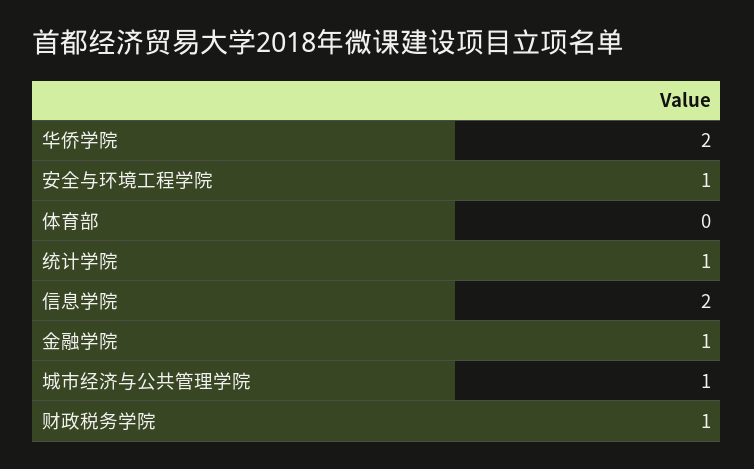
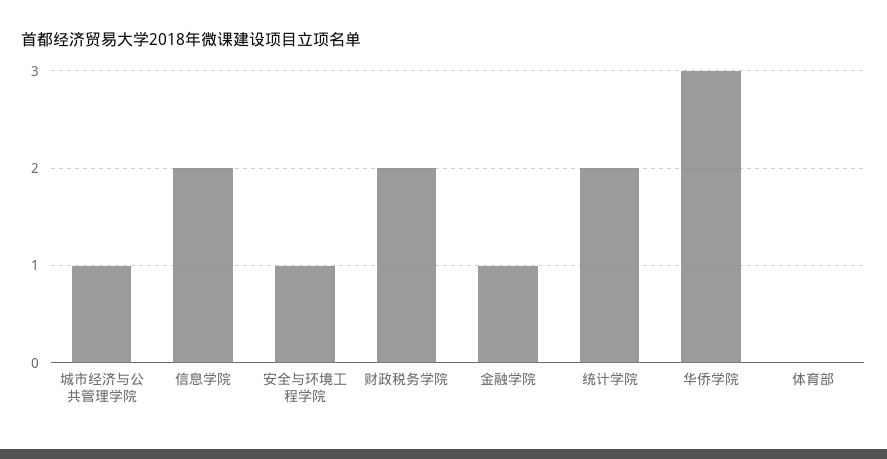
华侨学院: 2 -> 3
统计学院: 1 -> 2
财政税务学院: 1 -> 2

